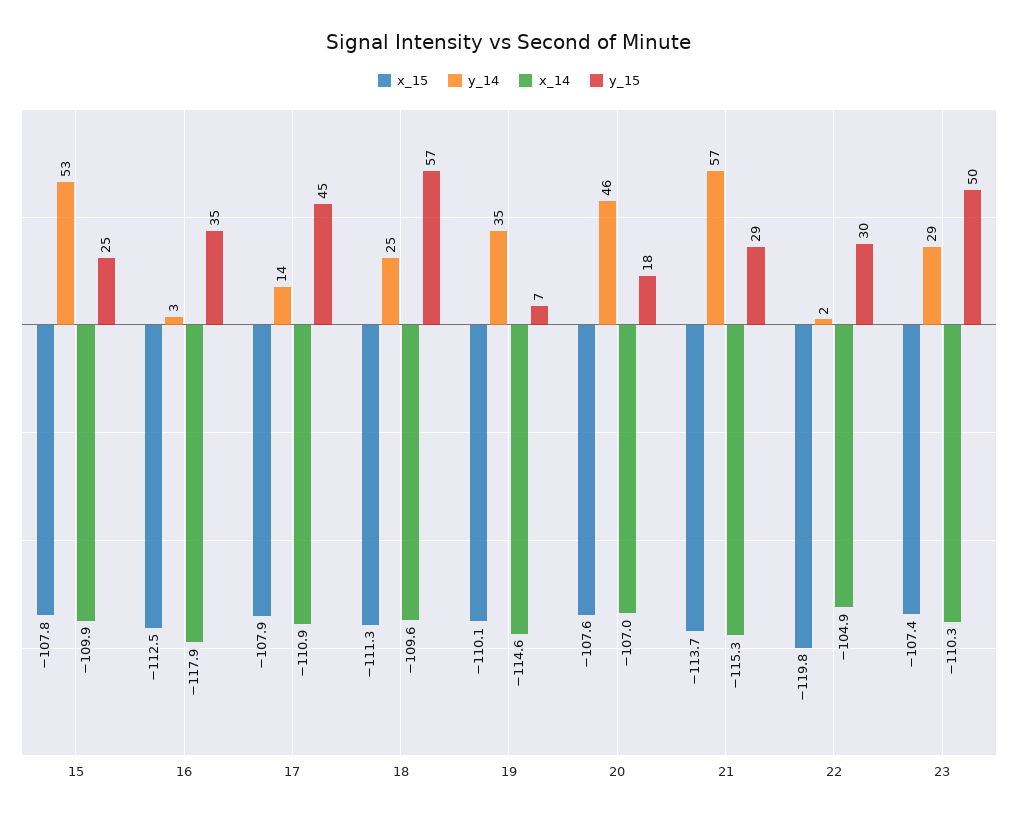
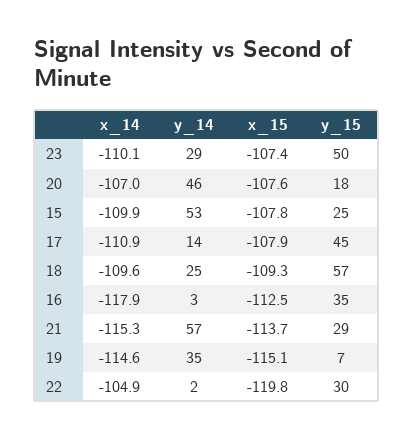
x_15, 18: -111.3 -> -109.3
x_15, 19: -110.1 -> -115.1
x_14, 23: -110.3 -> -110.1

